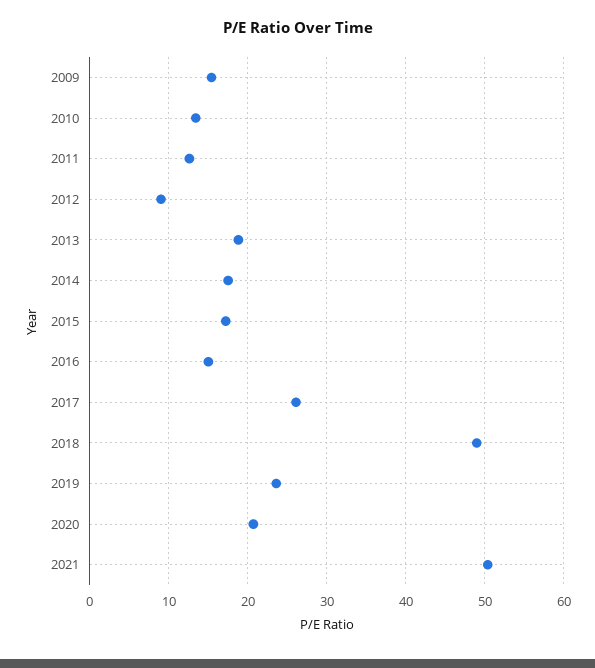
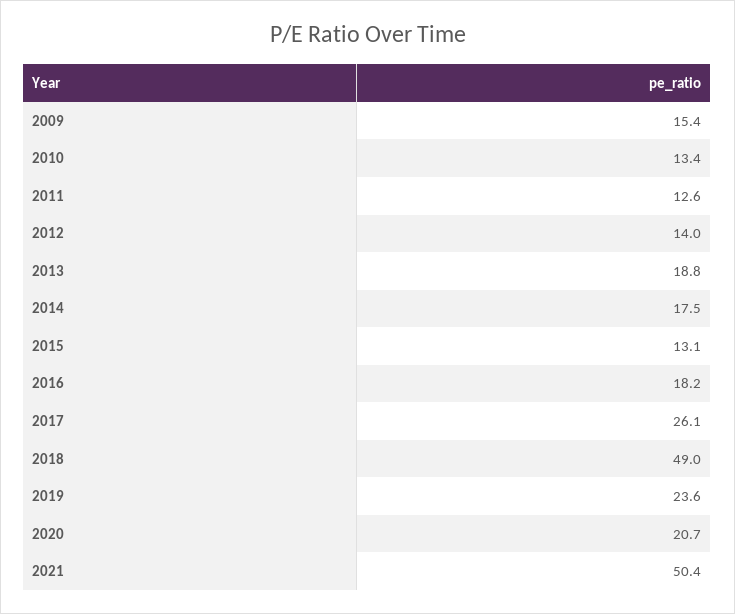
2012: 9 -> 14
2015: 17 -> 13.1
2016: 15 -> 18.2

